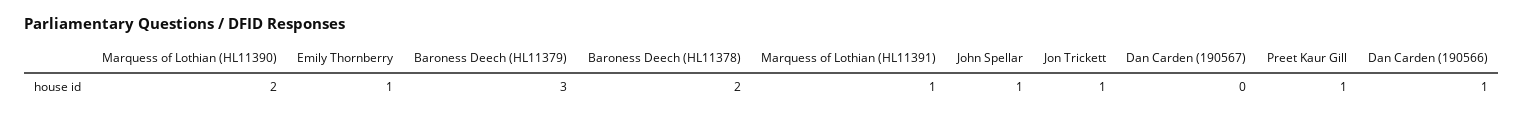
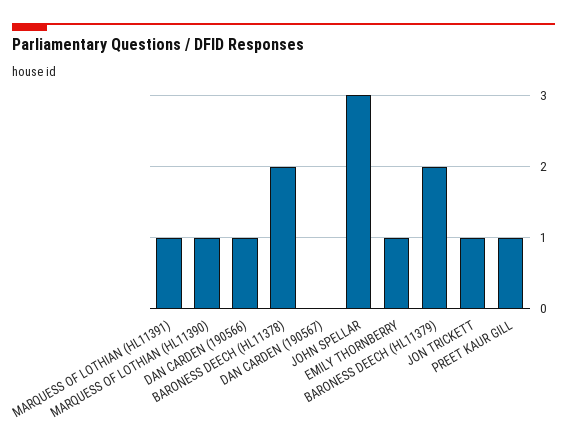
Marquess of Lothian (HL11390): 2 -> 1
Baroness Deech (HL11379): 3 -> 2
John Spellar: 1 -> 3

